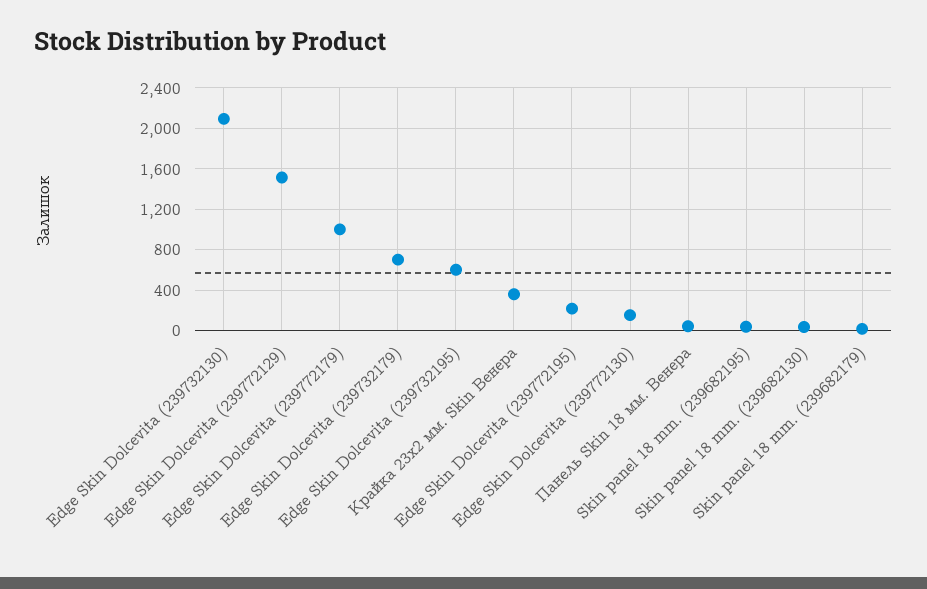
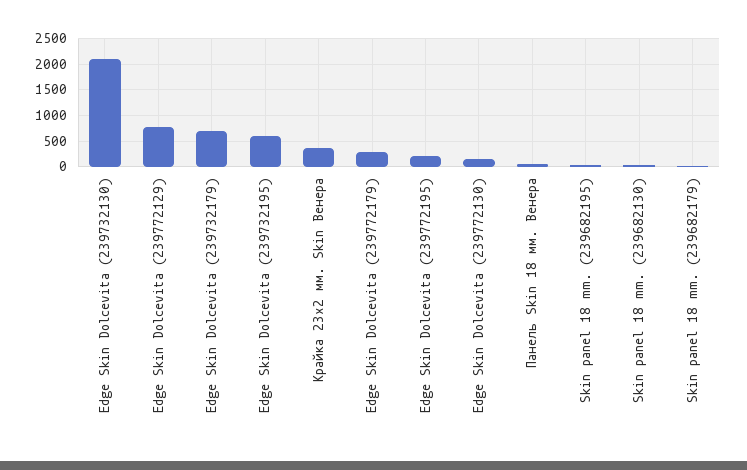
Edge Skin Dolcevita (239772129): 1500 -> 750
Edge Skin Dolcevita (239772179): 1000 -> 250

